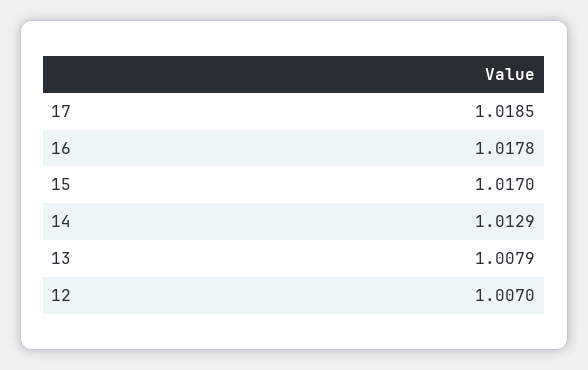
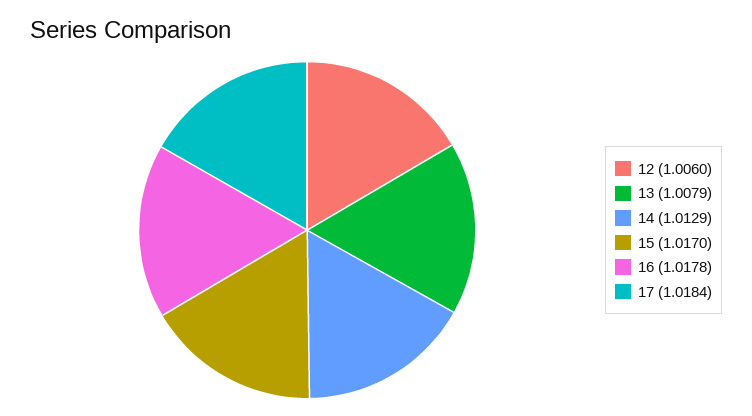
17: 1.0185 -> 1.0184
12: 1.007 -> 1.006

